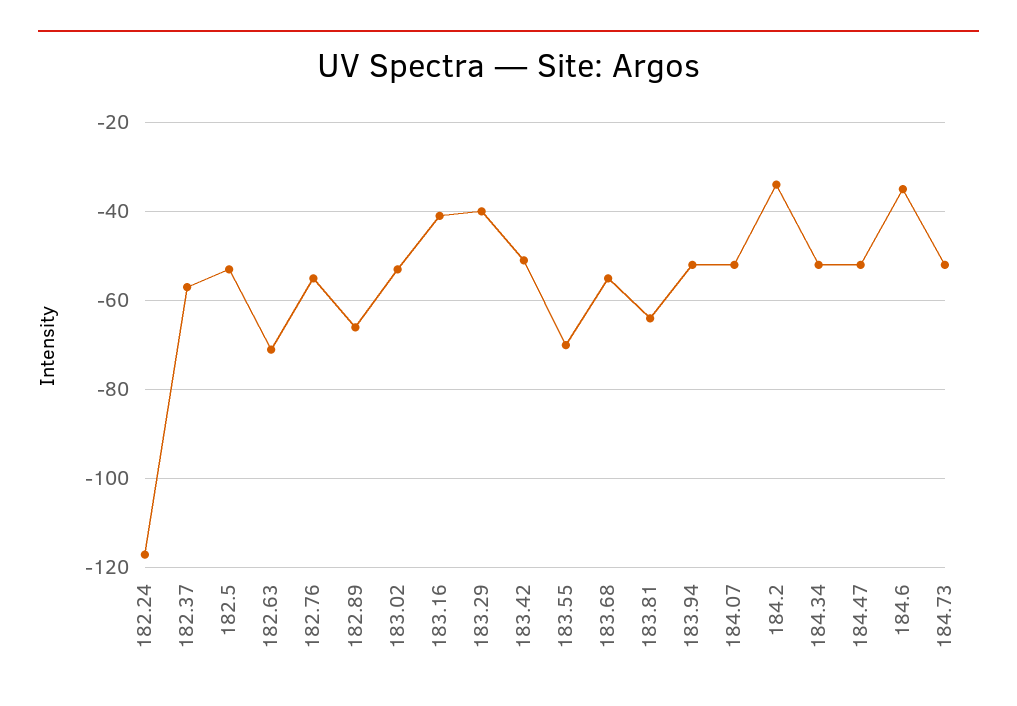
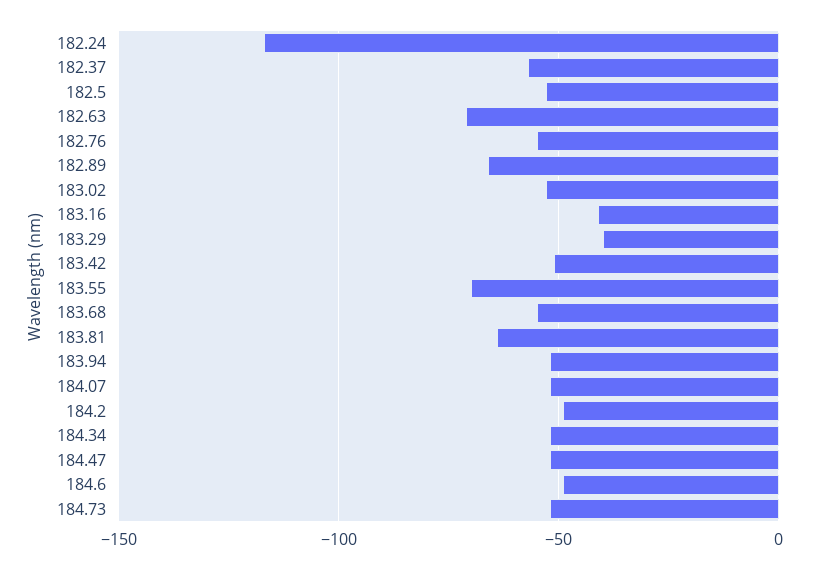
184.2: -35 -> -50
184.6: -35 -> -50

